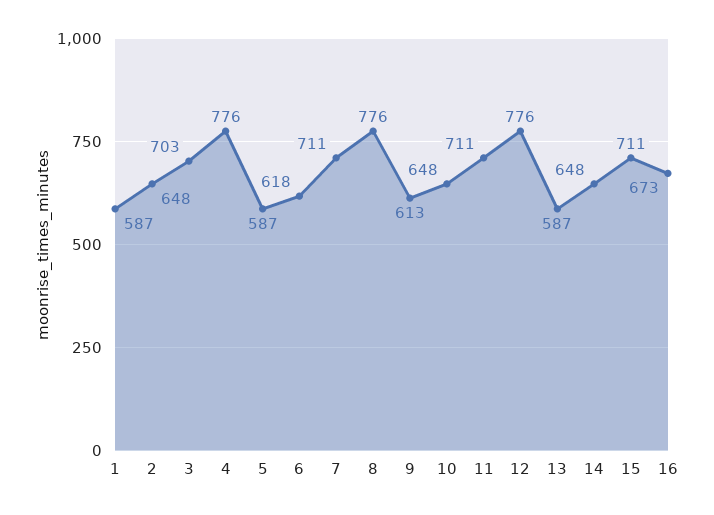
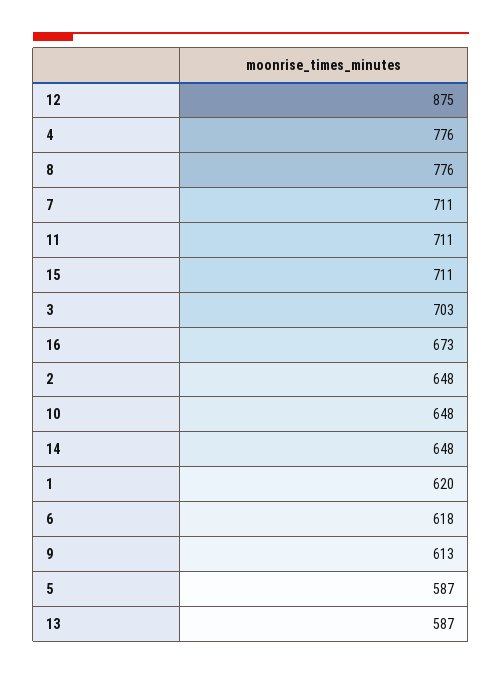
1: 587 -> 620
12: 776 -> 875

